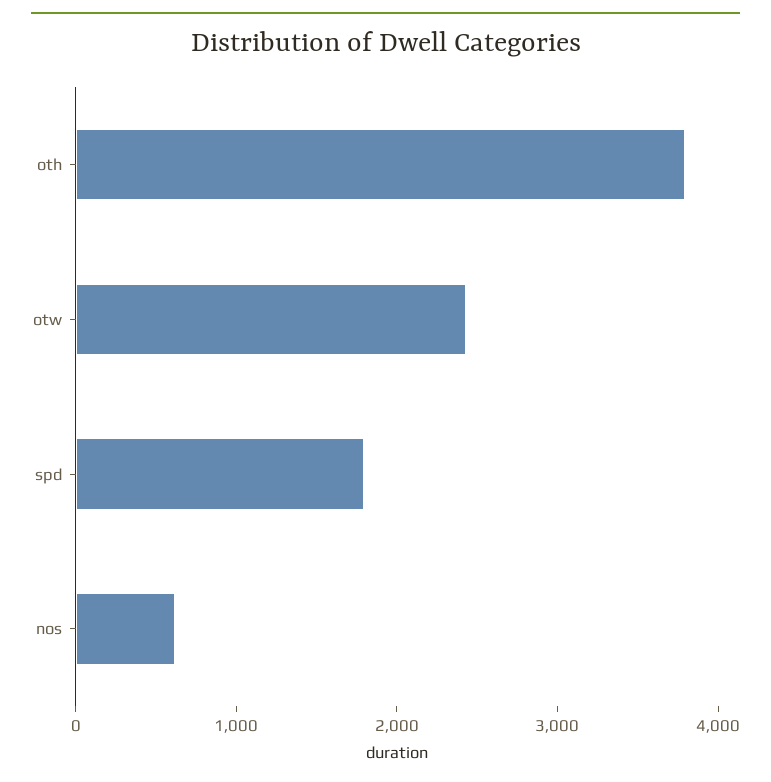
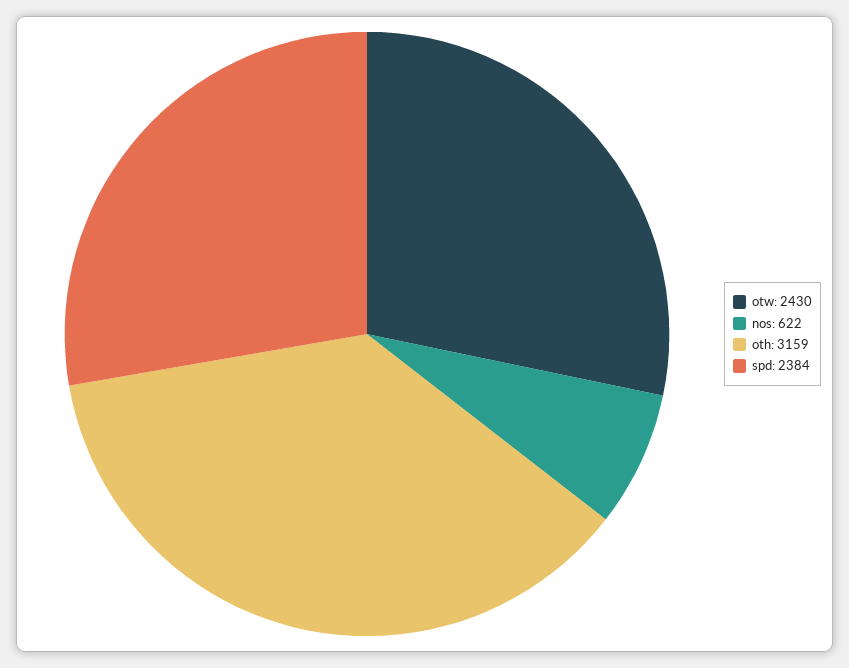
oth: 3800 -> 3159
spd: 1800 -> 2384

